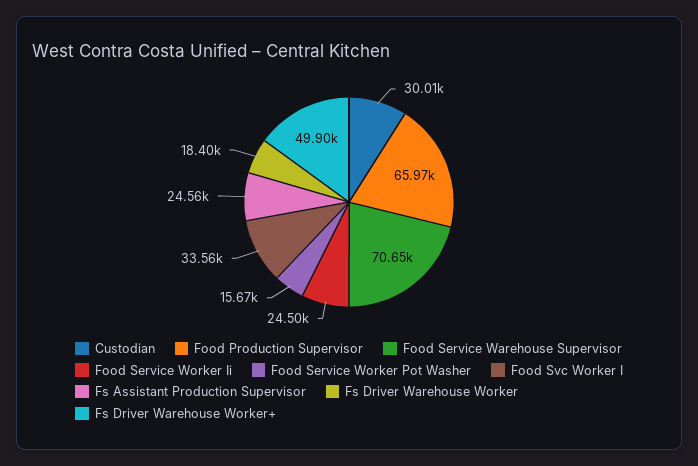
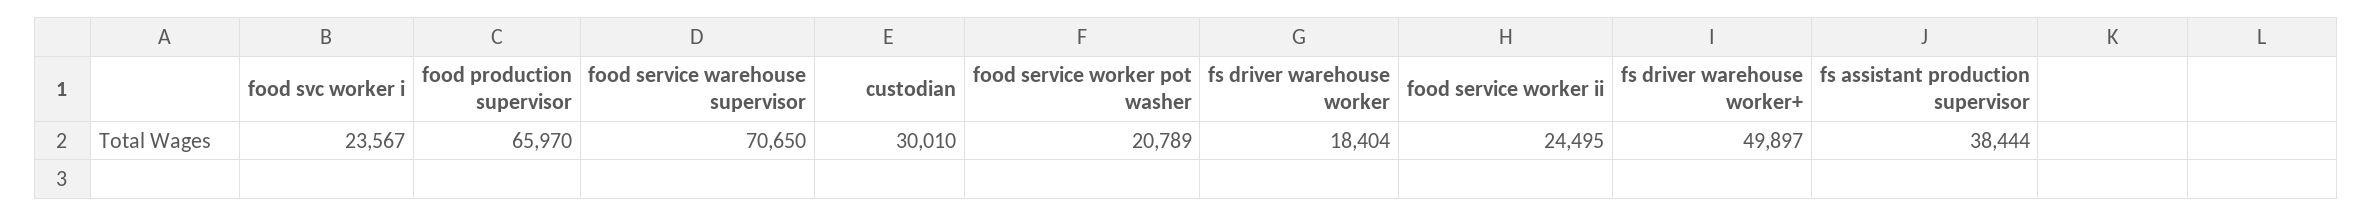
Food Service Worker Pot Washer: 15670 -> 20789
Food Svc Worker I: 33560 -> 23567
Fs Assistant Production Supervisor: 24560 -> 38444

